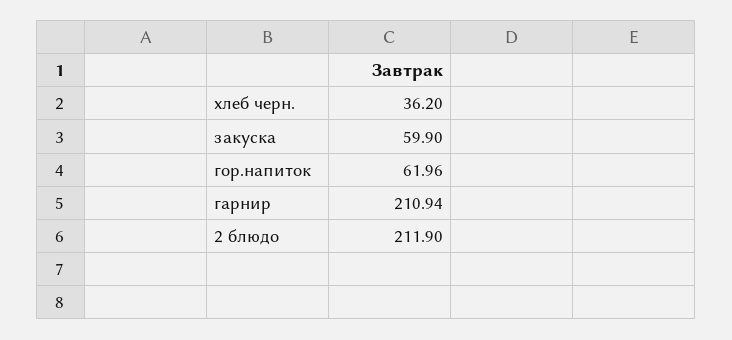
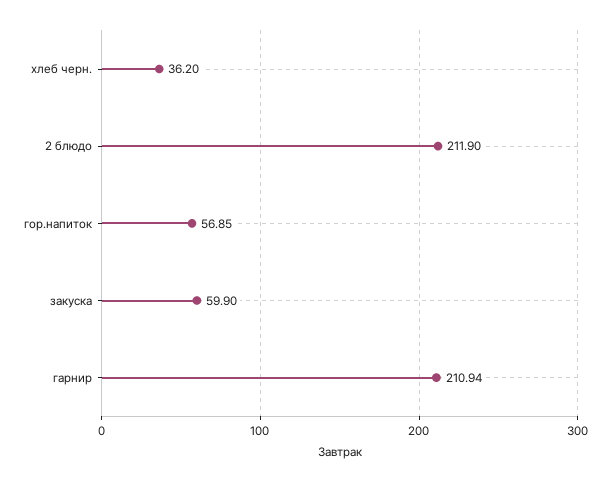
гор.напиток: 61.96 -> 56.85

